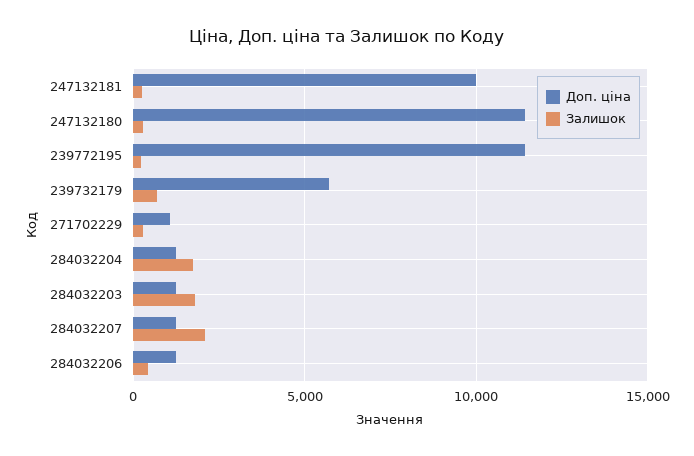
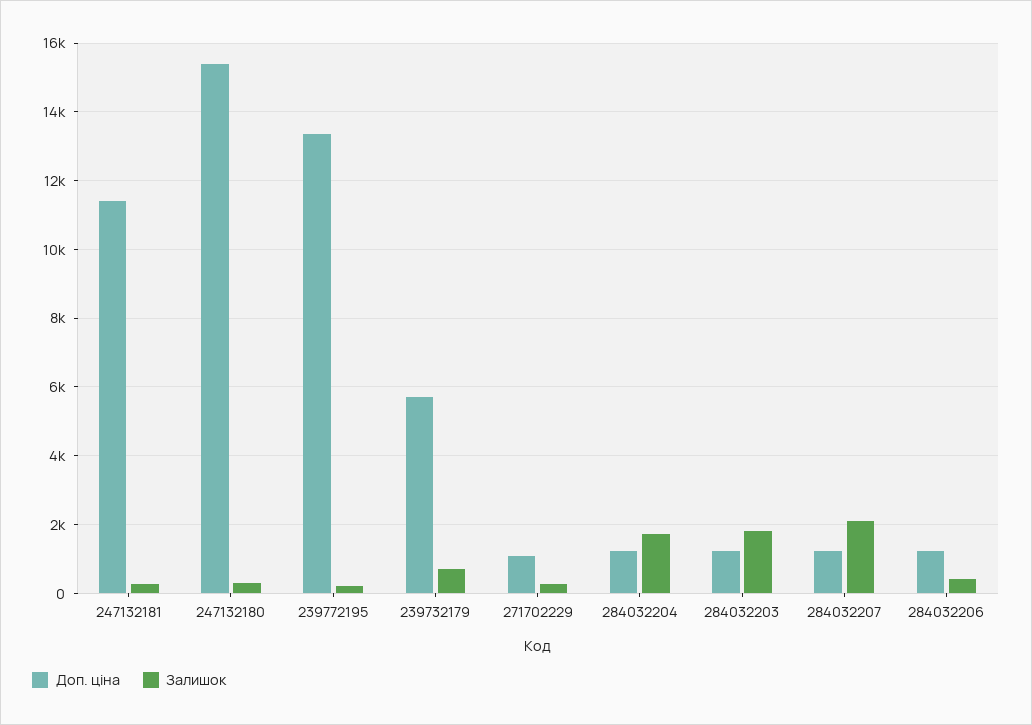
Доп. ціна, 247132181: 10000 -> 11400
Доп. ціна, 247132180: 11500 -> 15400
Доп. ціна, 239772195: 11500 -> 13400

